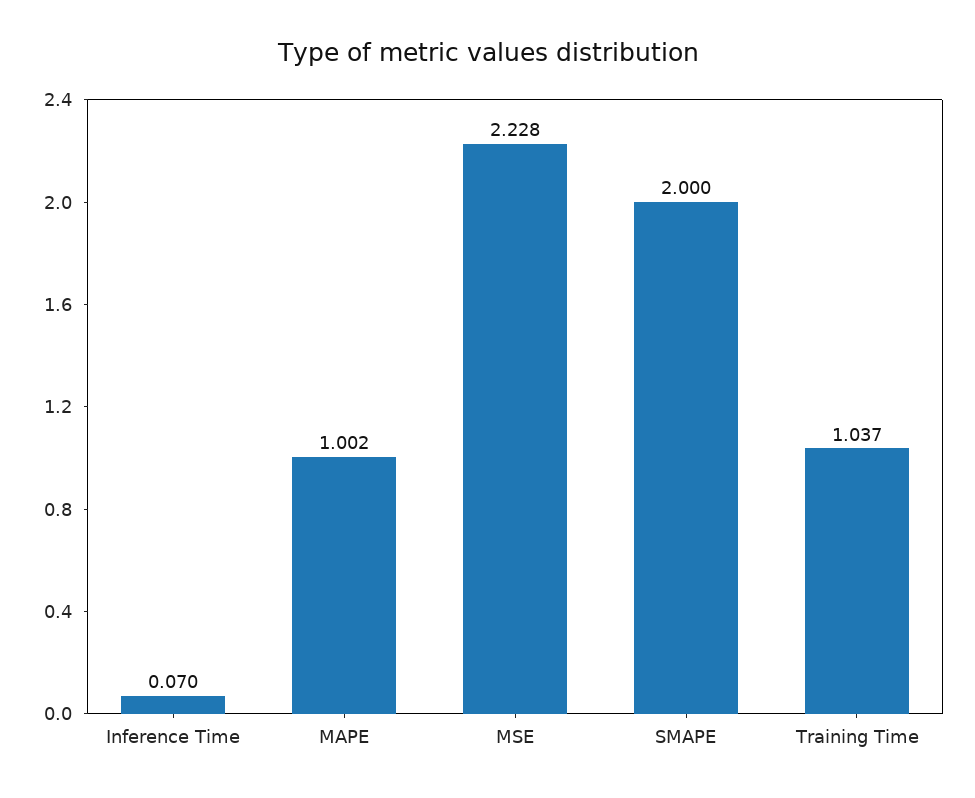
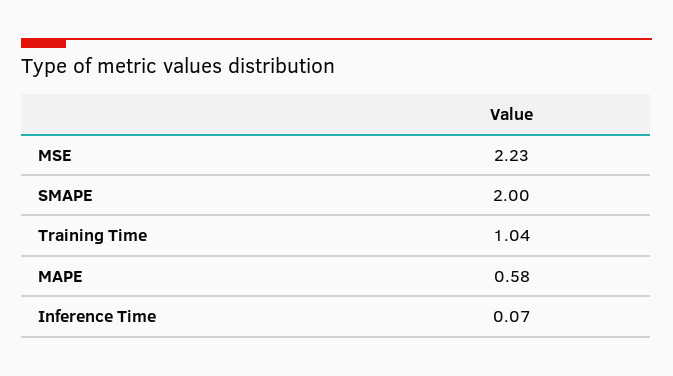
MAPE: 1.002 -> 0.58

